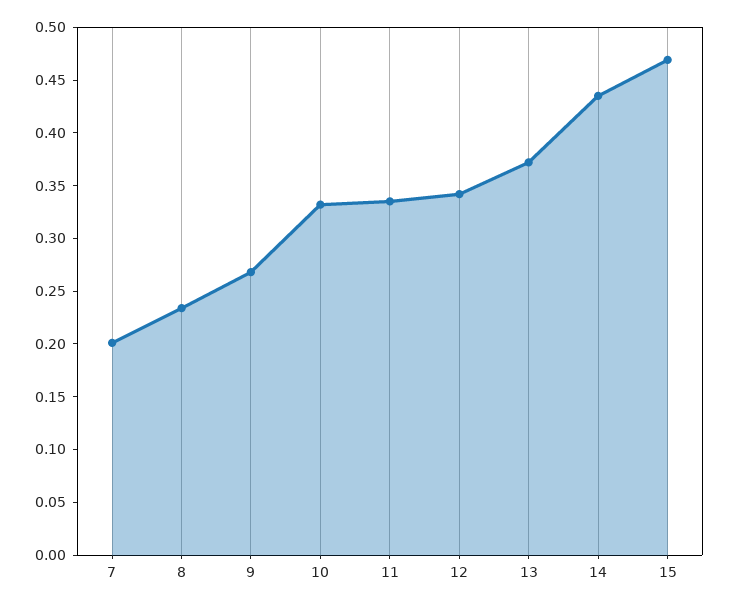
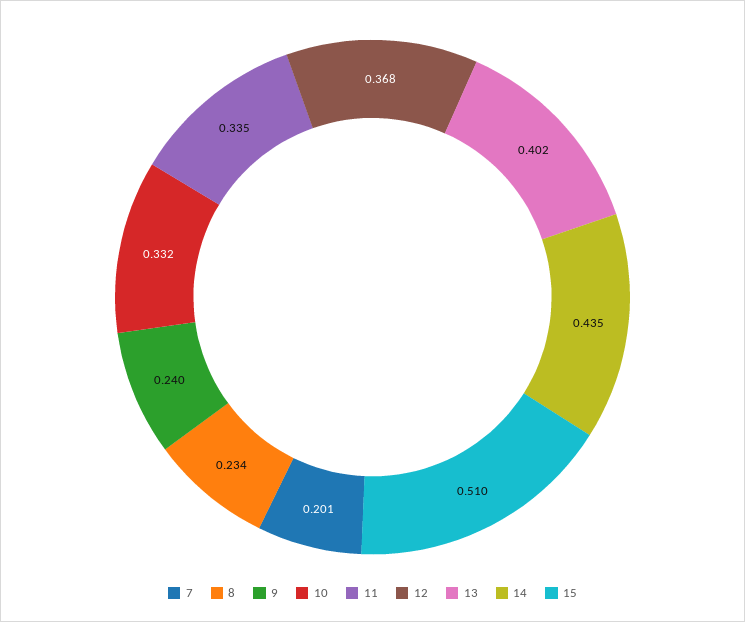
9: 0.27 -> 0.24
12: 0.34 -> 0.368
13: 0.37 -> 0.402
15: 0.47 -> 0.51

